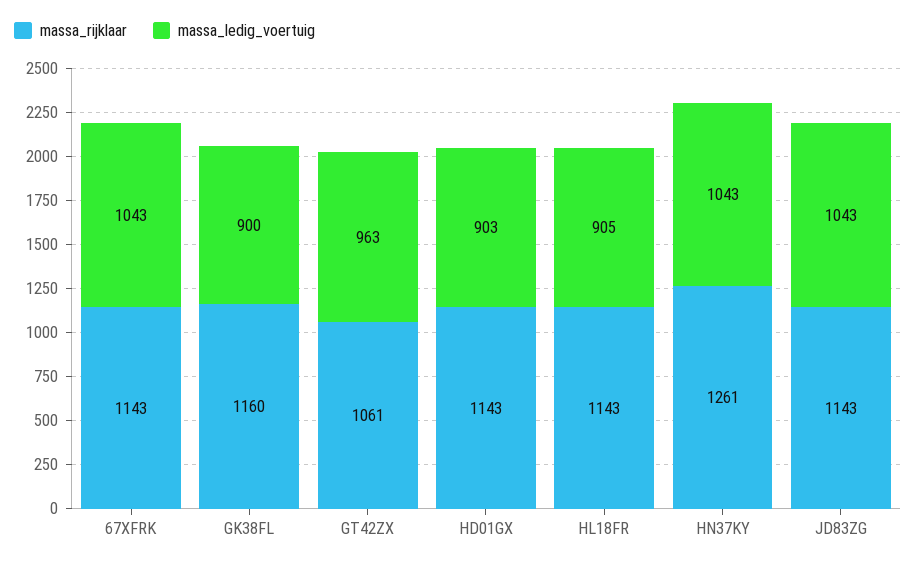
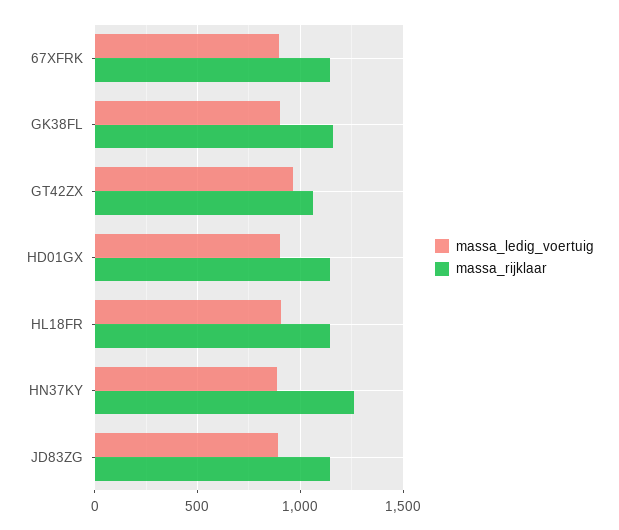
massa_ledig_voertuig, 67XFRK: 1043 -> 900
massa_ledig_voertuig, HN37KY: 1043 -> 900
massa_ledig_voertuig, JD83ZG: 1043 -> 900

